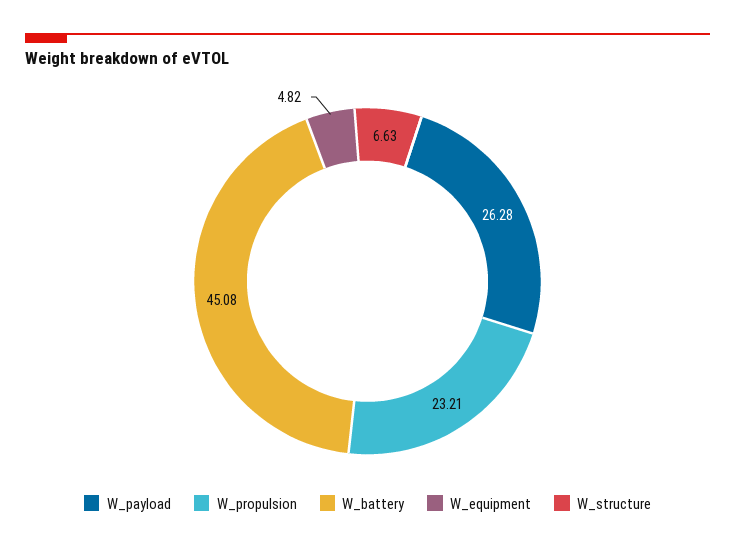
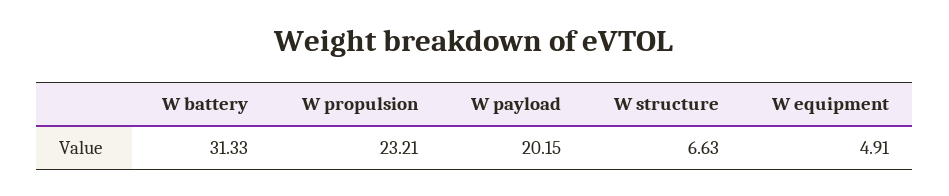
W_payload: 26.28 -> 20.15
W_battery: 45.08 -> 31.33
W_equipment: 4.82 -> 4.91

